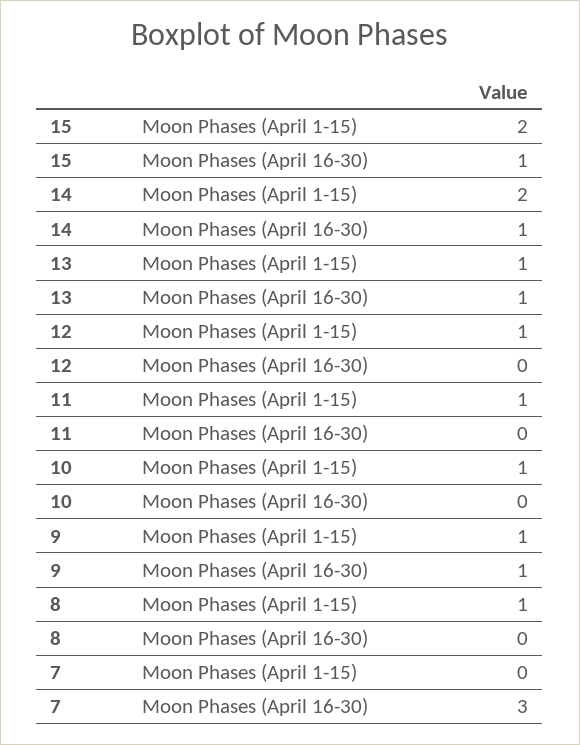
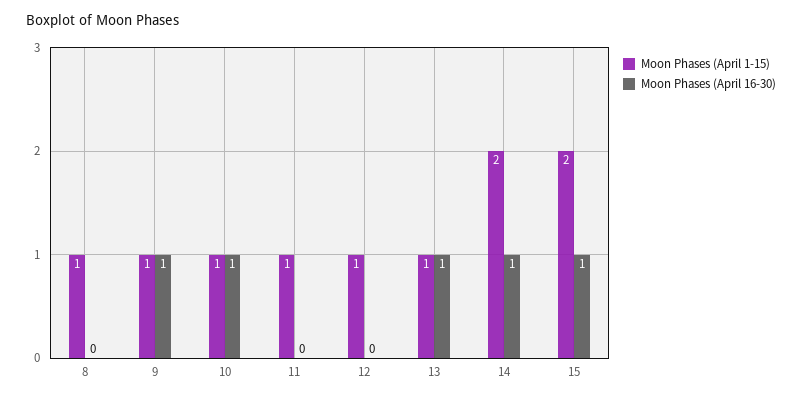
Moon Phases (April 16-30), 10: 0 -> 1
Moon Phases (April 1-15), 7: 0 -> none
Moon Phases (April 16-30), 7: 3 -> none

